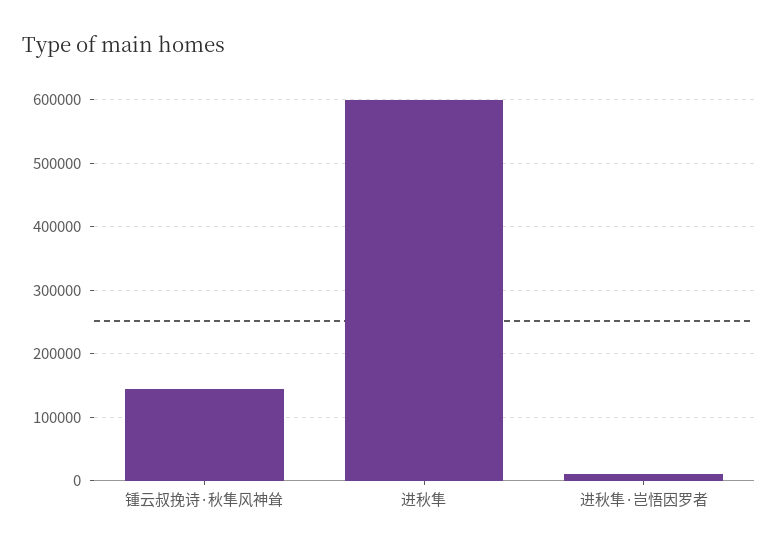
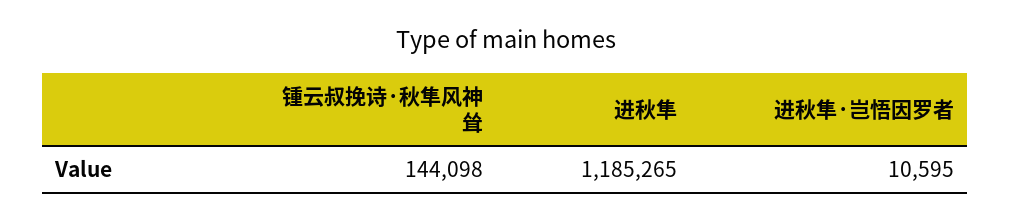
进秋隼: 600000 -> 1185265

